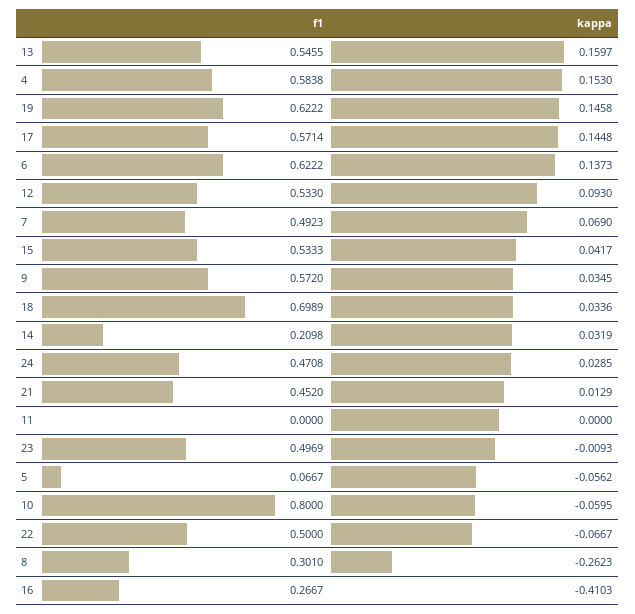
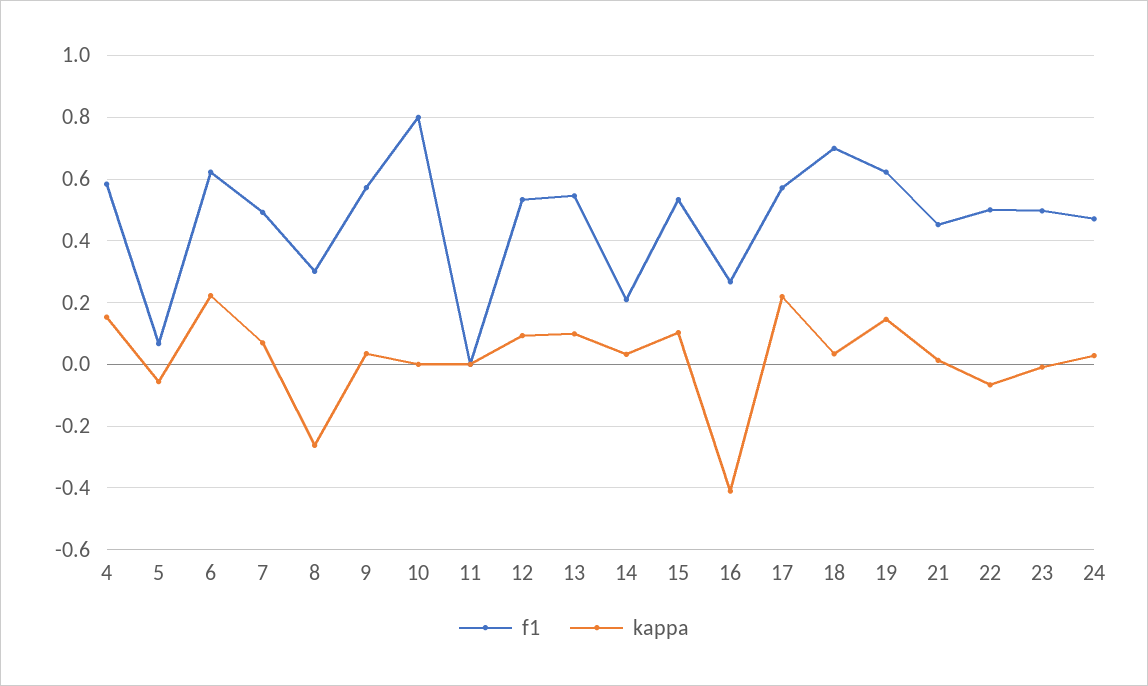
kappa, 13: 0.1597 -> 0.1
kappa, 17: 0.1448 -> 0.22
kappa, 6: 0.1373 -> 0.22
kappa, 15: 0.0417 -> 0.1
kappa, 10: -0.0595 -> 0

